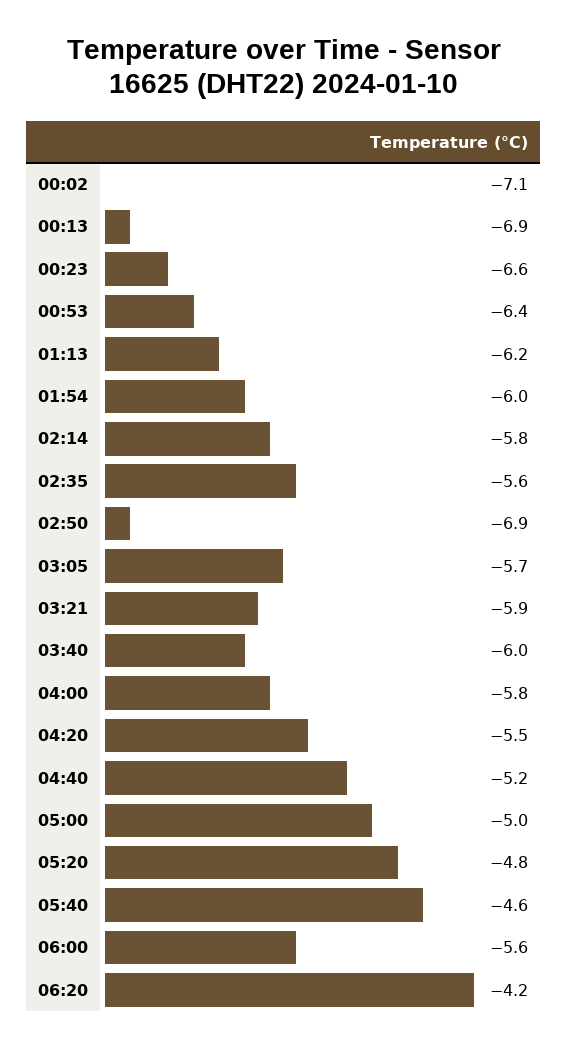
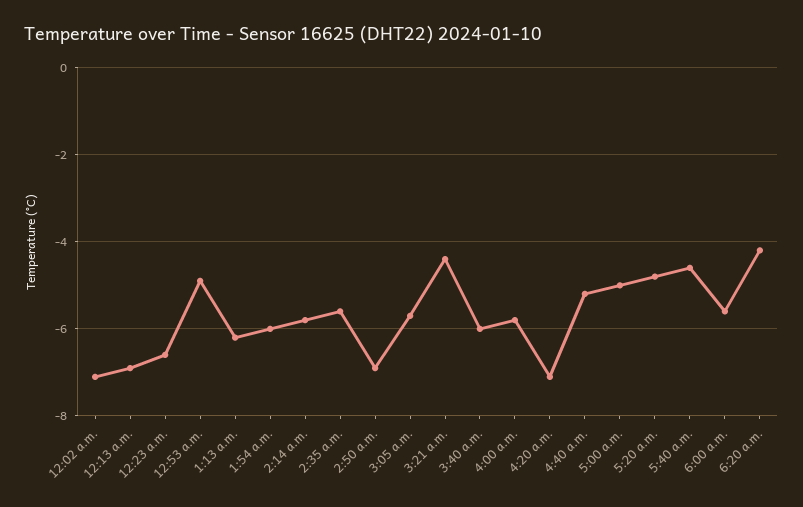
00:53: -6.4 -> -5
03:21: -5.9 -> -4.5
04:20: -5.5 -> -7

